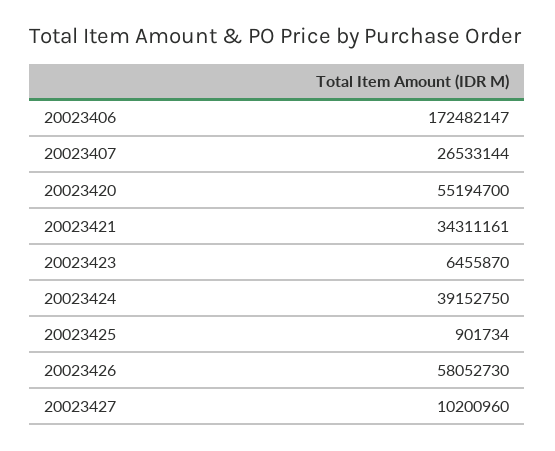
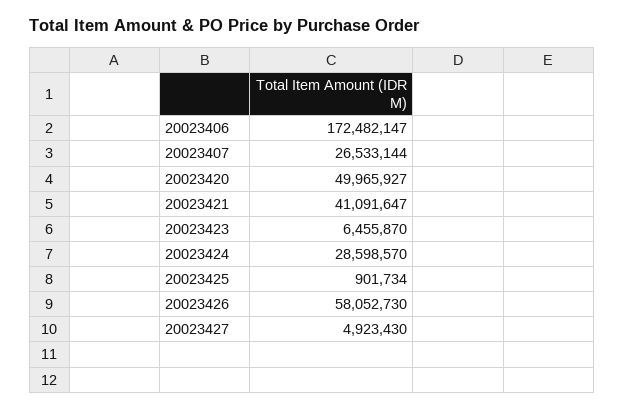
20023420: 55194700 -> 49965927
20023421: 34311161 -> 41091647
20023424: 39152750 -> 28598570
20023427: 10200960 -> 4923430

